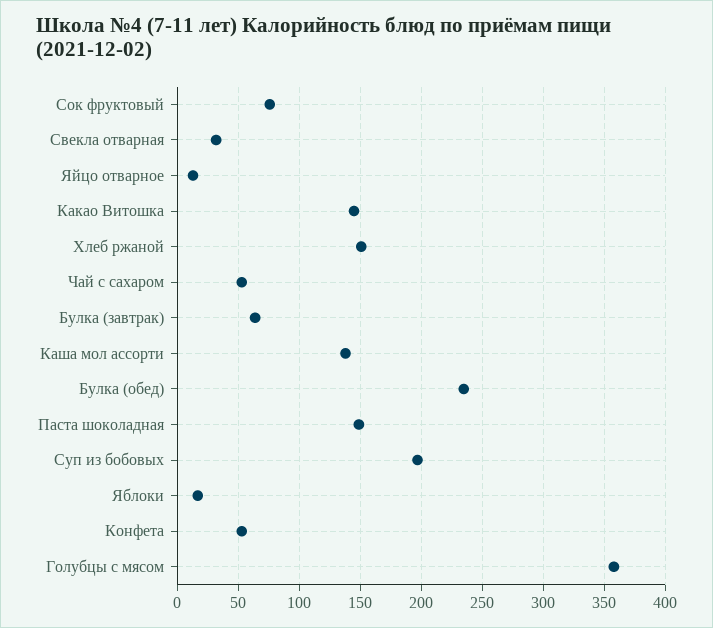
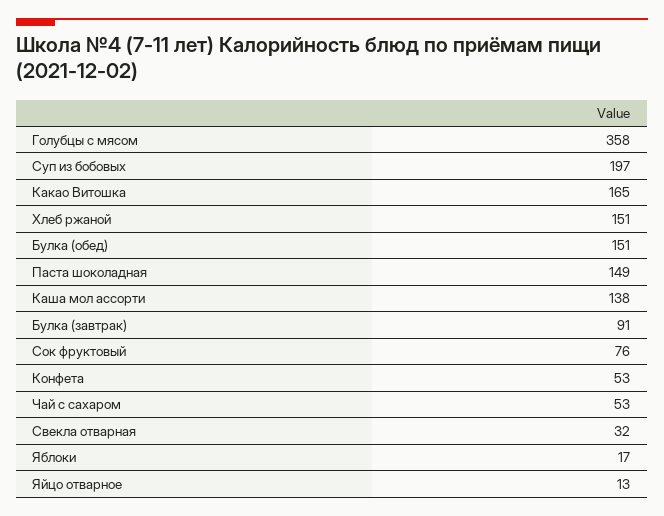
Какао Витошка: 145 -> 165
Булка (завтрак): 65 -> 91
Булка (обед): 235 -> 151

